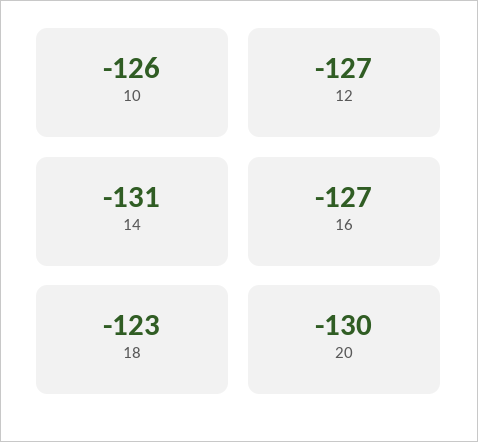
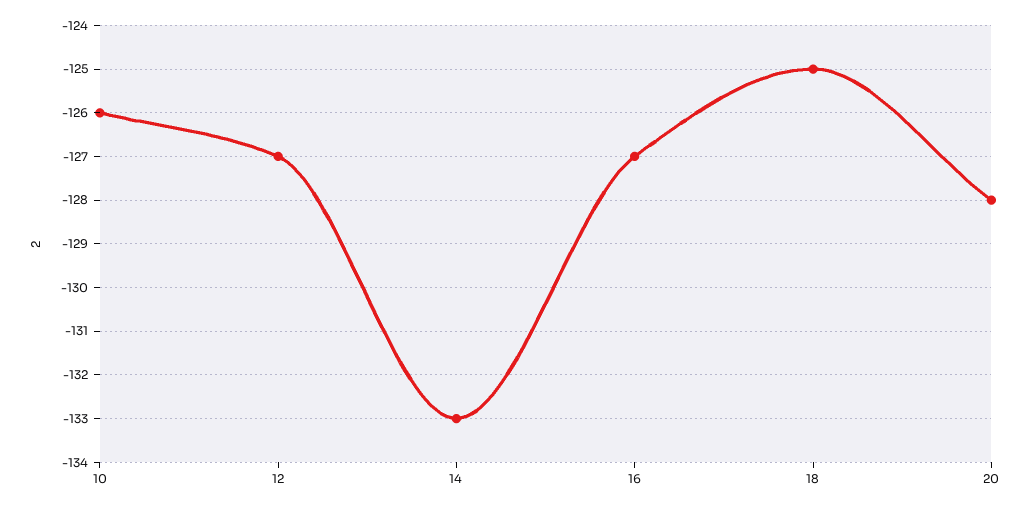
14: -131 -> -133
18: -123 -> -125
20: -130 -> -128

